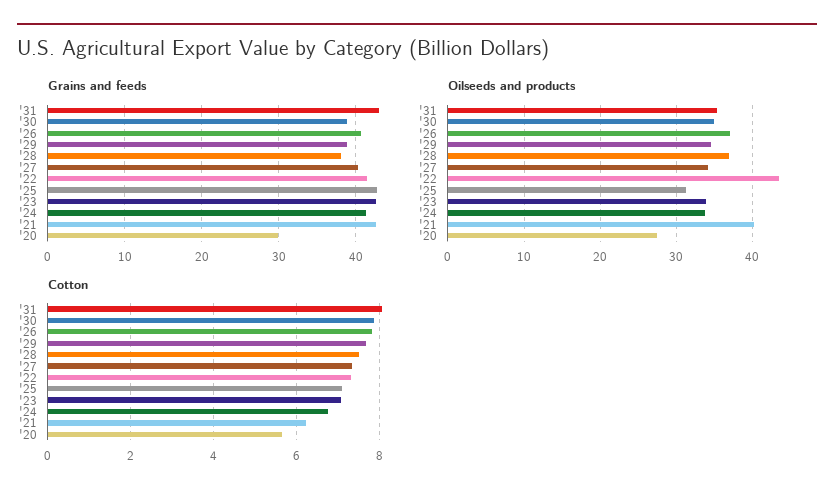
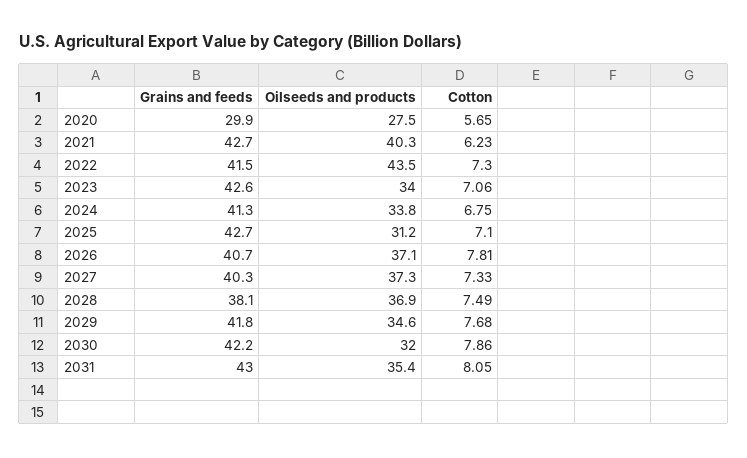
Grains and feeds, '30: 39 -> 42.2
Grains and feeds, '29: 39 -> 41.8
Oilseeds and products, '30: 35 -> 32
Oilseeds and products, '27: 34 -> 37.3

